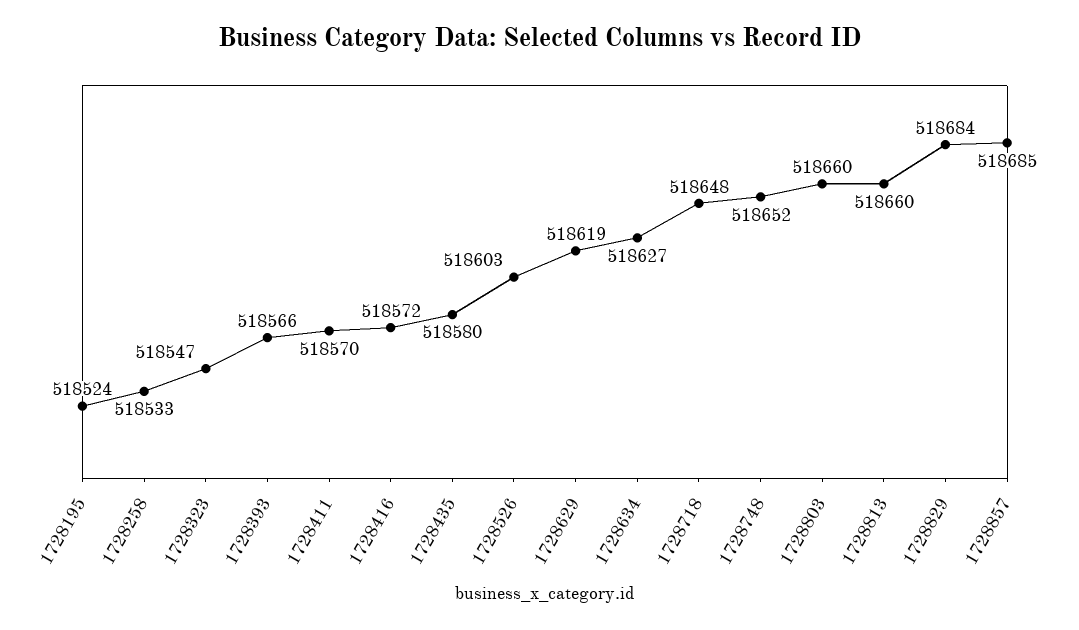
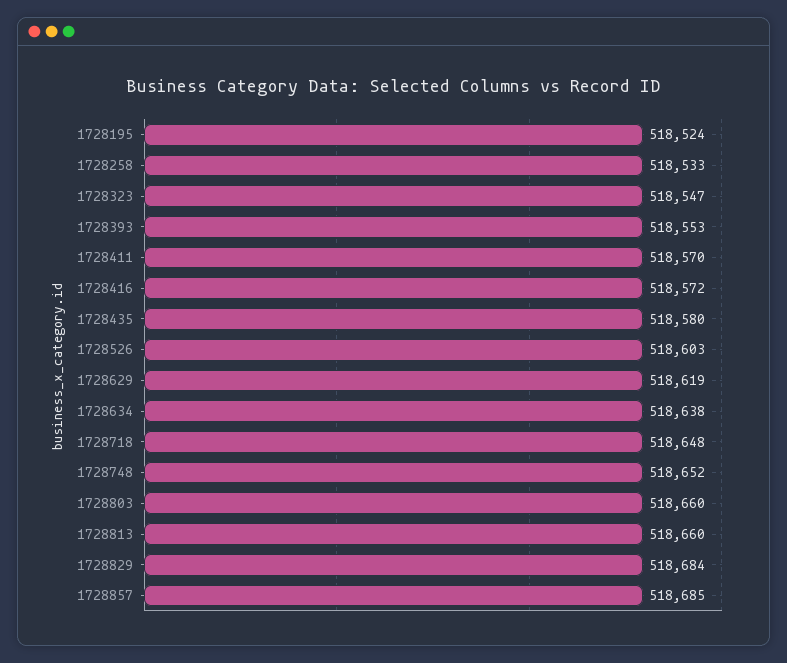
1728393: 518566 -> 518553
1728634: 518627 -> 518638

